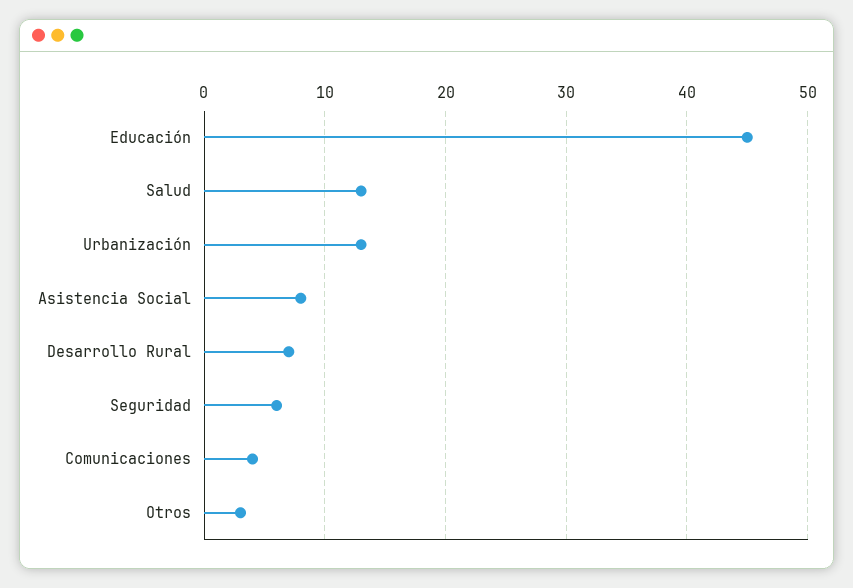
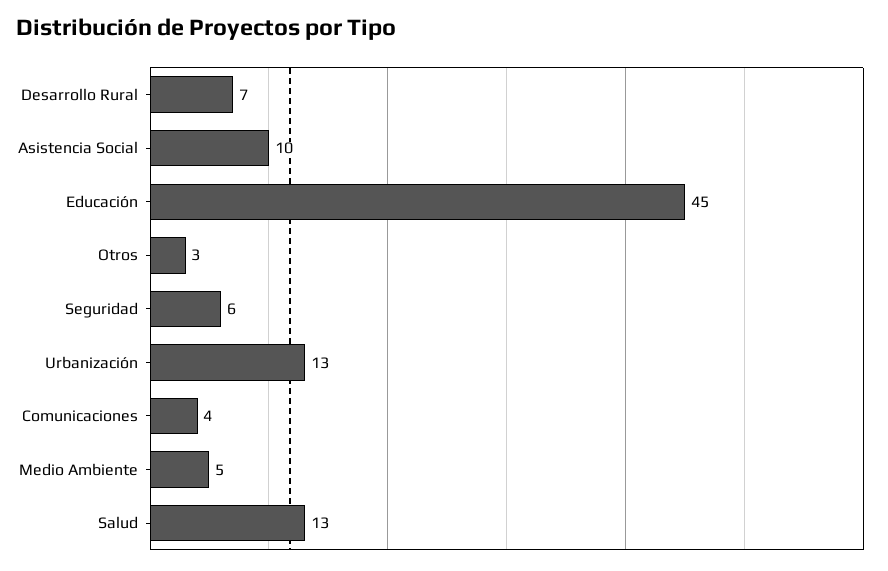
Asistencia Social: 8 -> 10
Medio Ambiente: none -> 5

